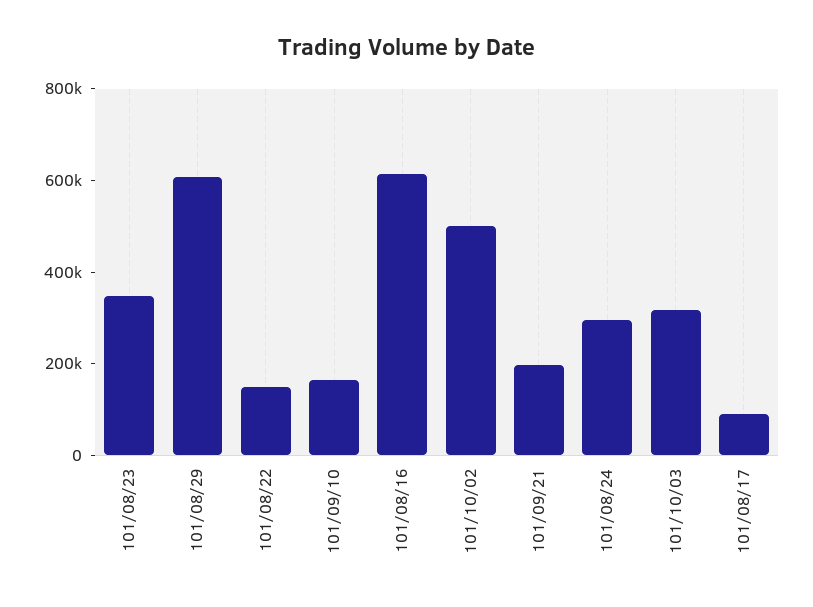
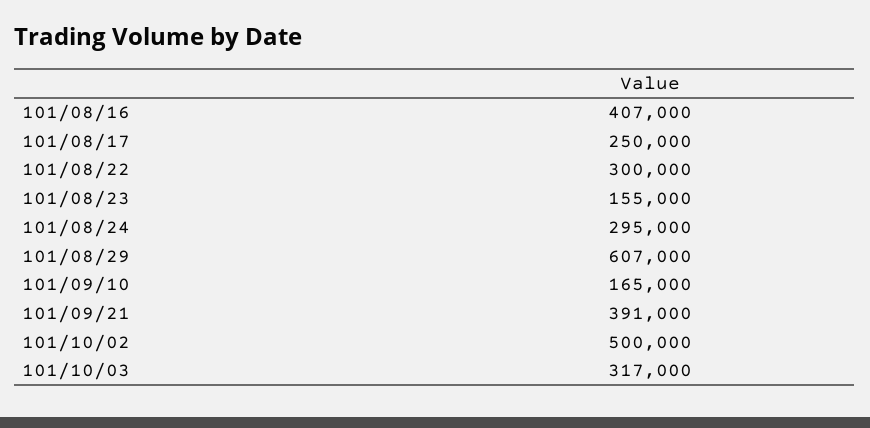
101/08/23: 350000 -> 155000
101/08/22: 150000 -> 300000
101/08/16: 600000 -> 407000
101/09/21: 200000 -> 391000
101/08/17: 100000 -> 250000

